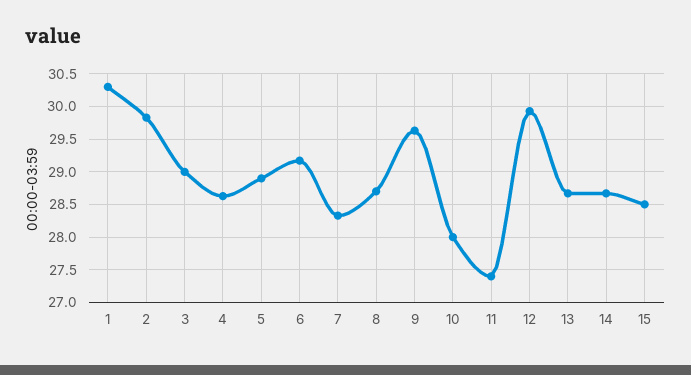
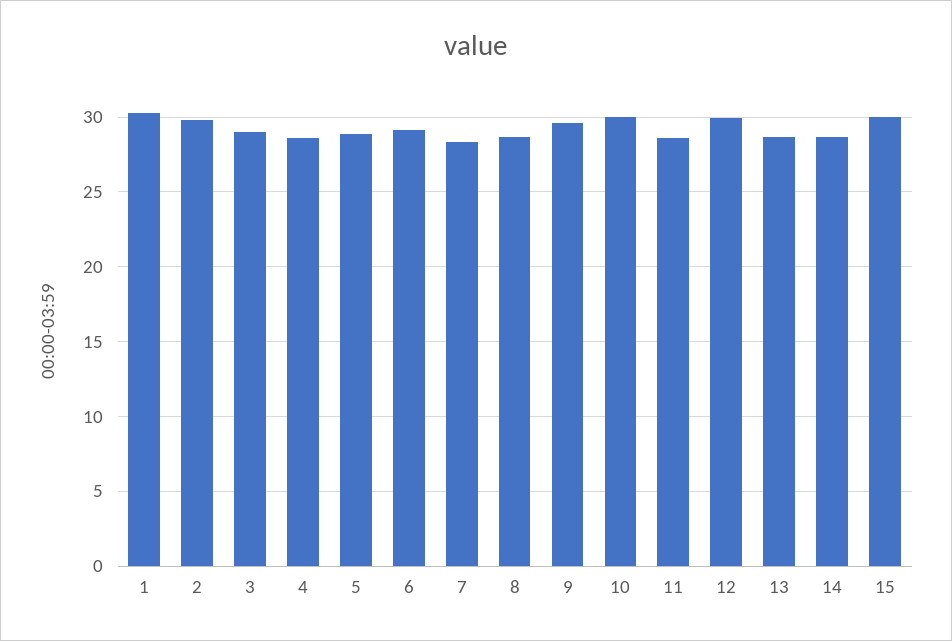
10: 28 -> 30
11: 27.4 -> 28.5
15: 28.5 -> 30

